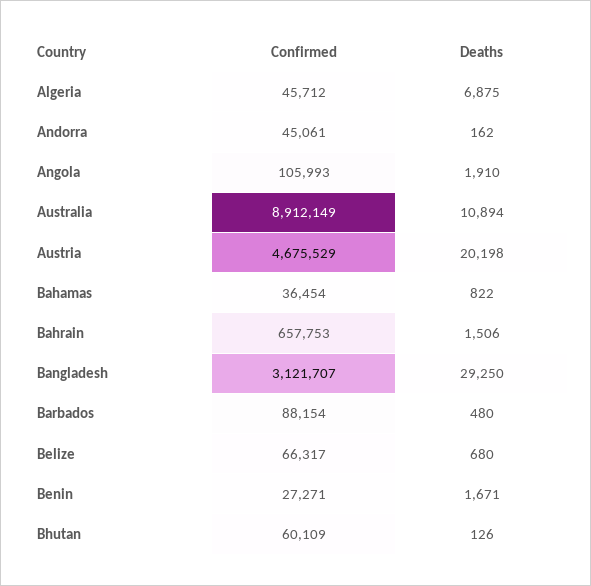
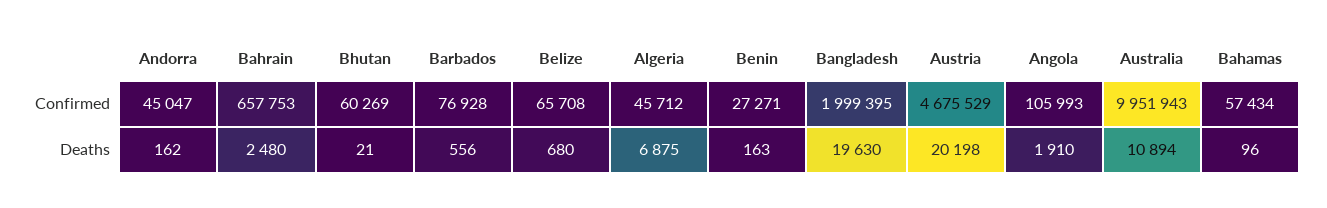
Confirmed, Andorra: 45061 -> 45047
Confirmed, Australia: 8912149 -> 9951943
Confirmed, Bahamas: 36454 -> 57434
Deaths, Bahamas: 822 -> 96
Deaths, Bahrain: 1506 -> 2480
Confirmed, Bangladesh: 3121707 -> 1999395
Deaths, Bangladesh: 29250 -> 19630
Confirmed, Barbados: 88154 -> 76928
Deaths, Barbados: 480 -> 556
Confirmed, Belize: 66317 -> 65708
Deaths, Benin: 1671 -> 163
Confirmed, Bhutan: 60109 -> 60269
Deaths, Bhutan: 126 -> 21

